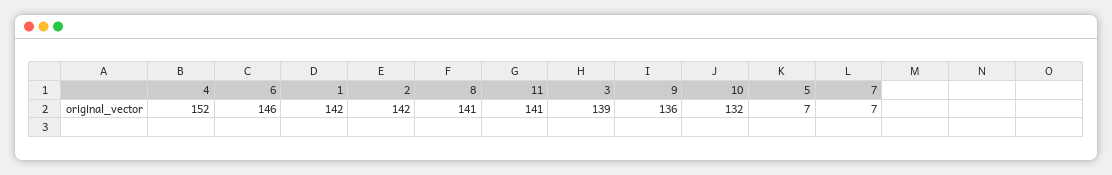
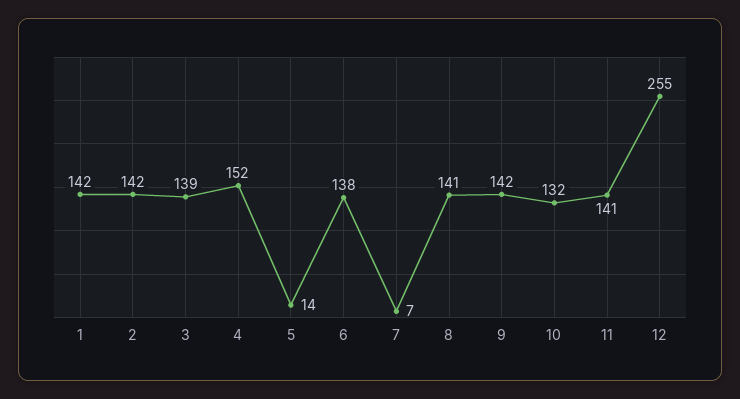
6: 146 -> 138
9: 136 -> 142
5: 7 -> 14
12: none -> 255

